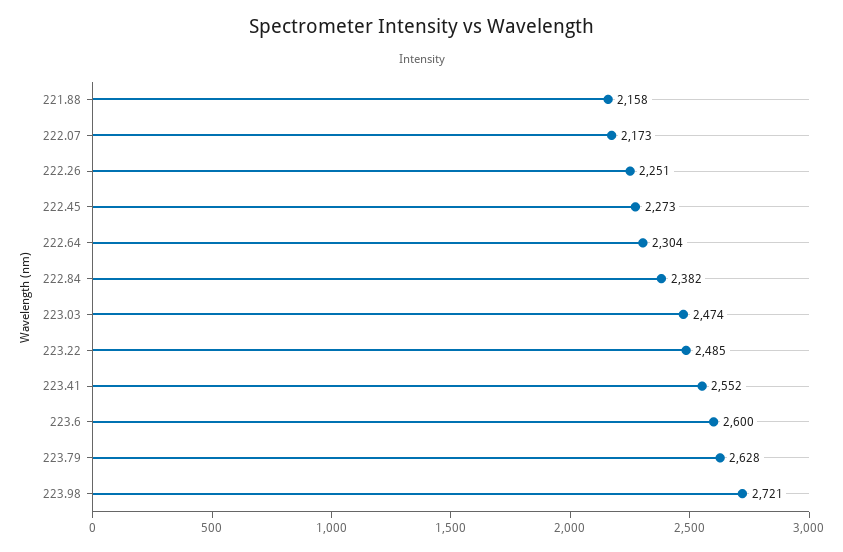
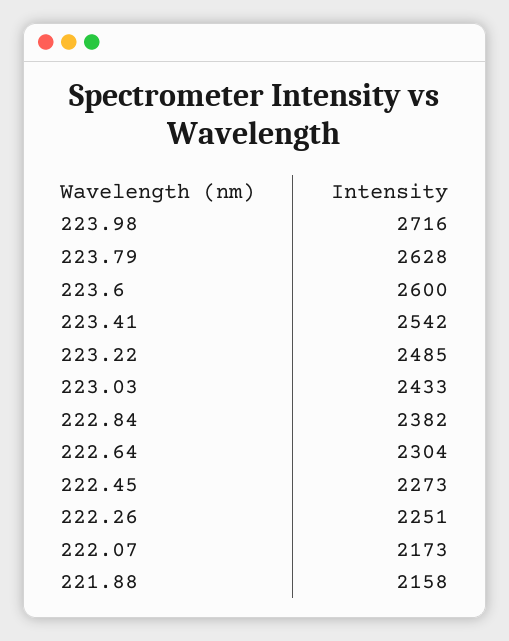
223.03: 2474 -> 2433
223.41: 2552 -> 2542
223.98: 2721 -> 2716

